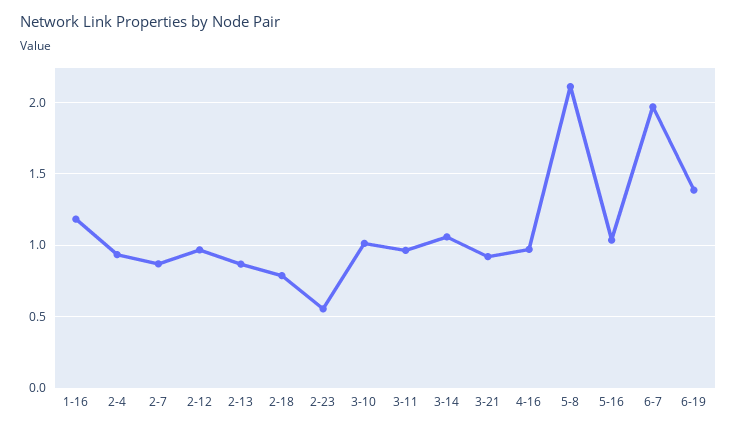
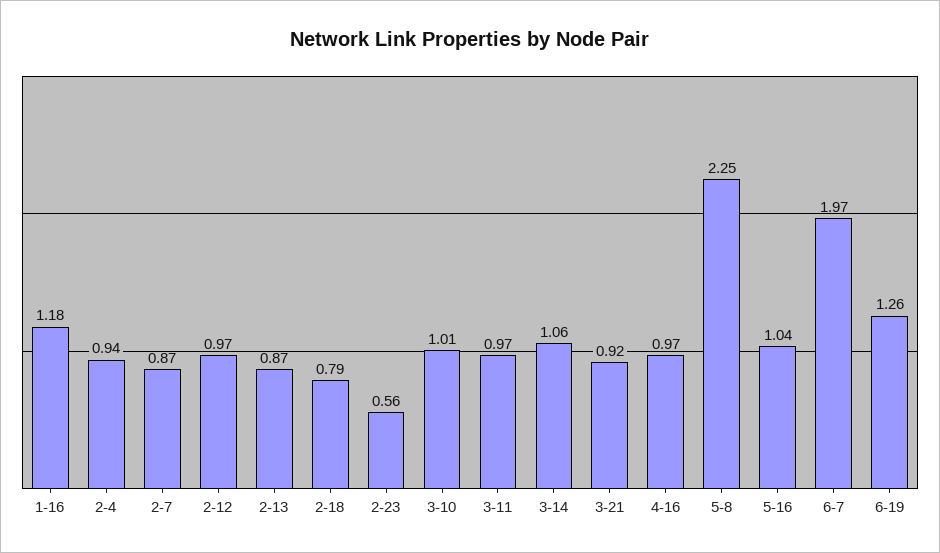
5-8: 2.1 -> 2.25
6-19: 1.4 -> 1.26

